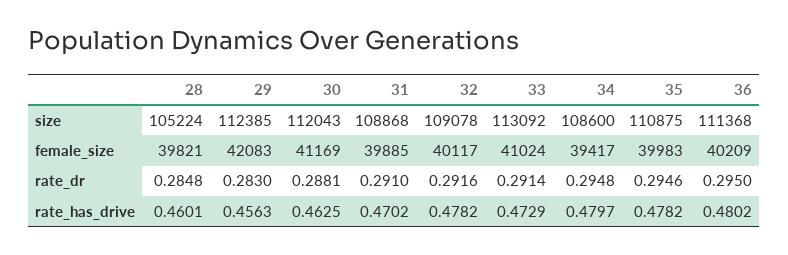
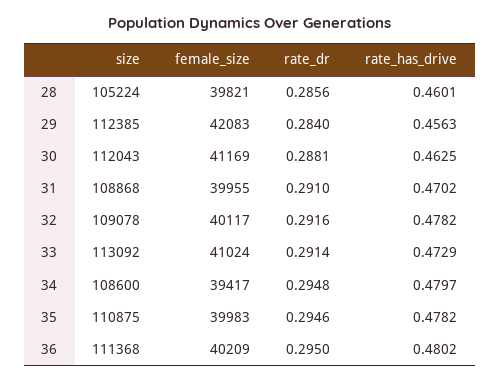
31, female_size: 39885 -> 39955
28, rate_dr: 0.2848 -> 0.2856
29, rate_dr: 0.283 -> 0.284

